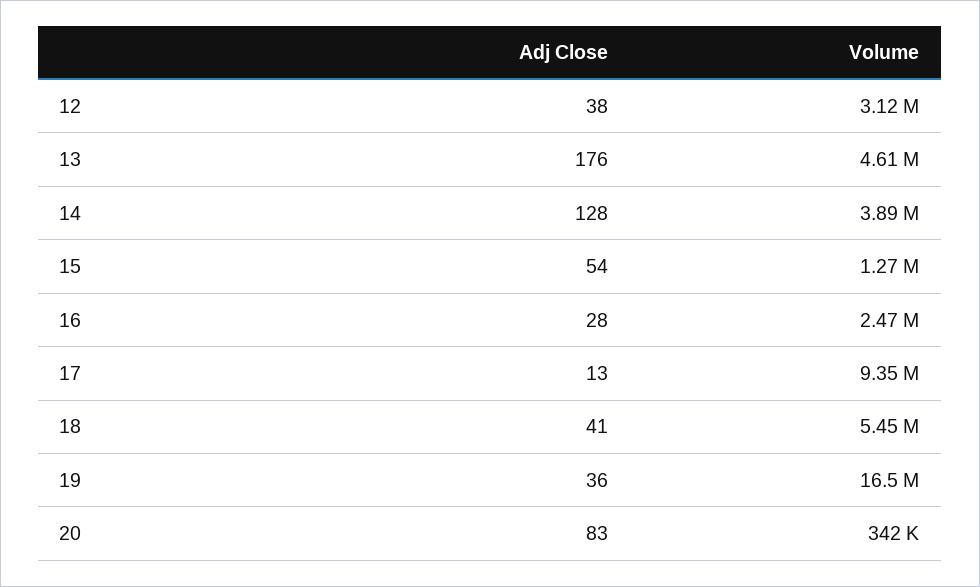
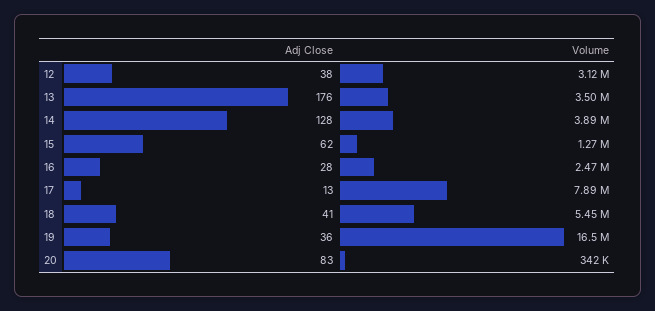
Volume, 13: 4610000 -> 3500000
Adj Close, 15: 54 -> 62
Volume, 17: 9350000 -> 7890000

